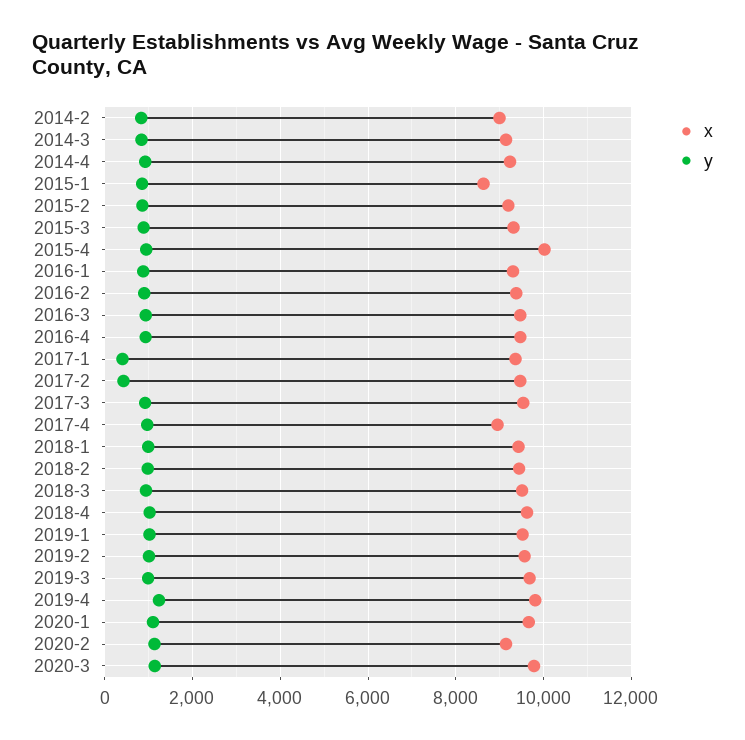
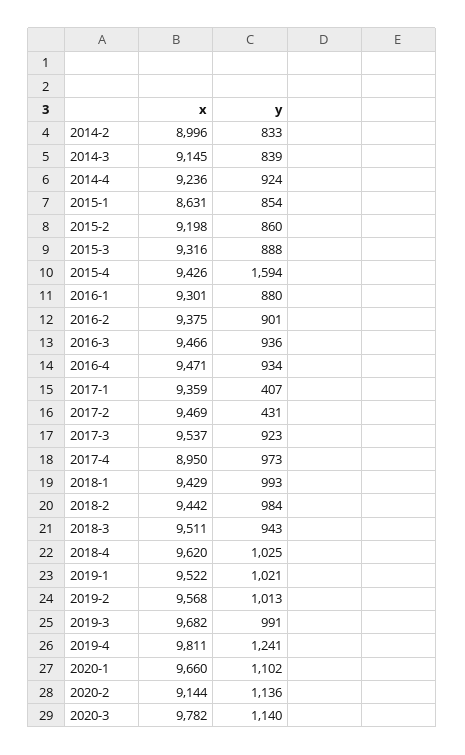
x, 2015-4: 10000 -> 9426
y, 2015-4: 1000 -> 1594

